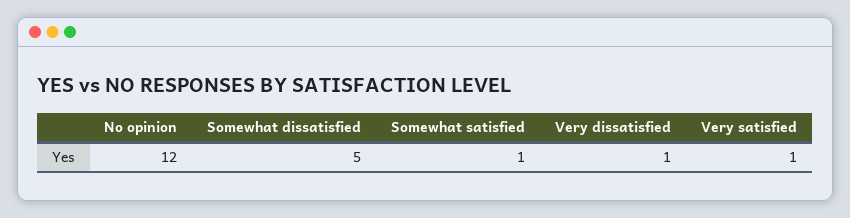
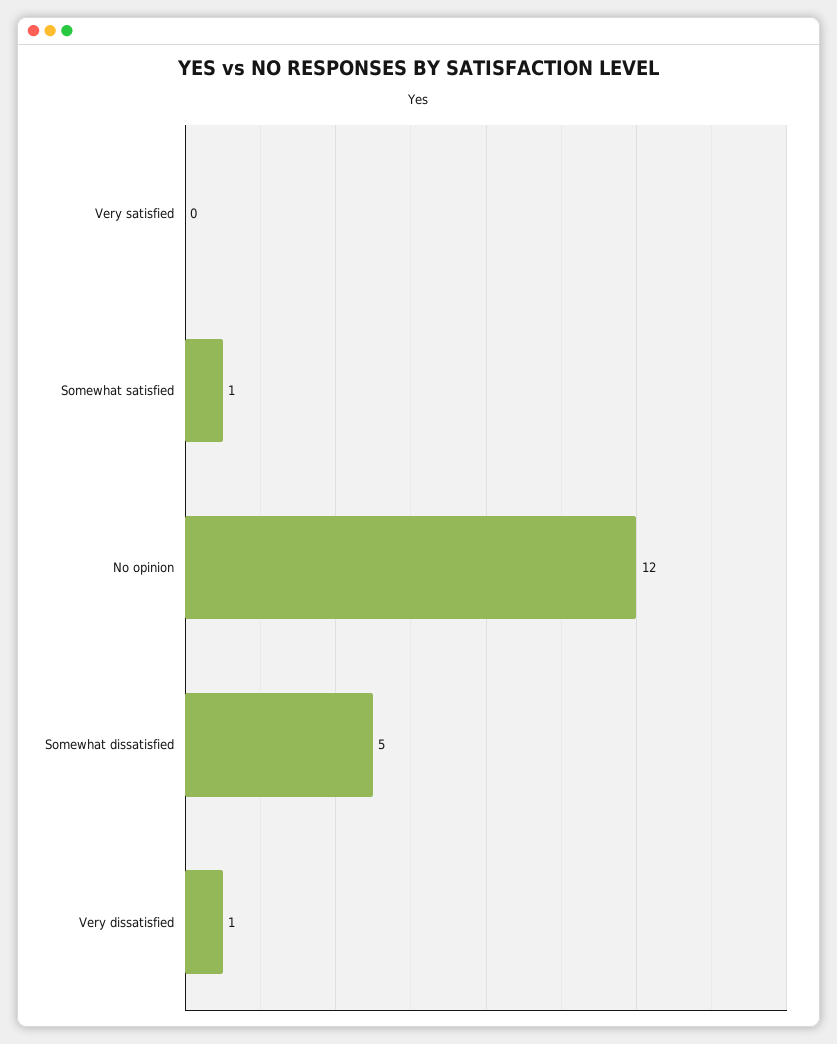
Very satisfied: 1 -> 0

